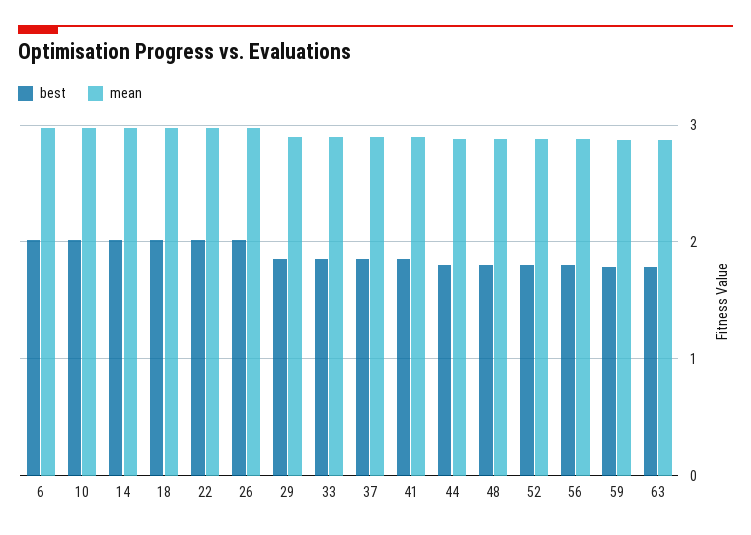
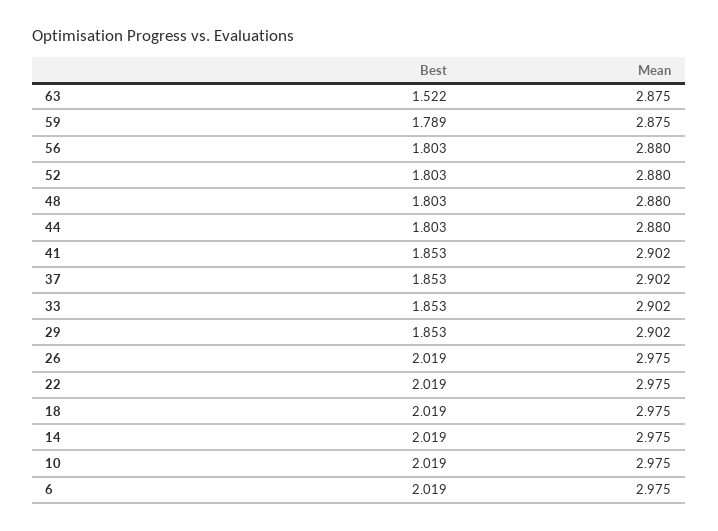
best, 63: 1.8 -> 1.522

